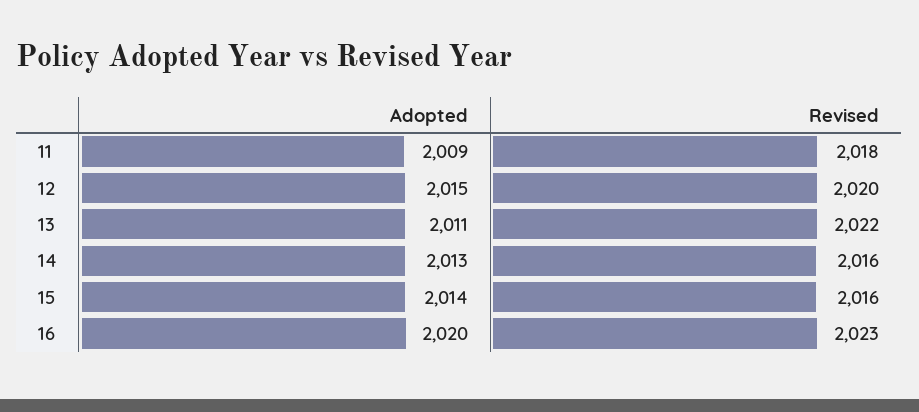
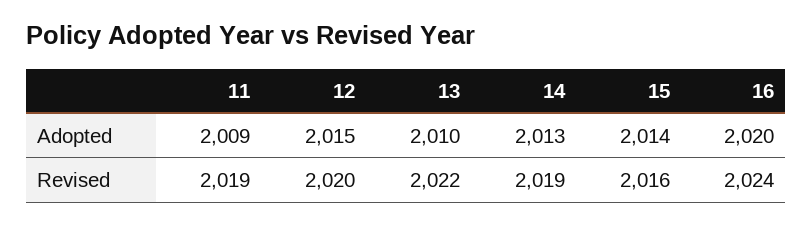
Revised, 11: 2018 -> 2019
Adopted, 13: 2011 -> 2010
Revised, 14: 2016 -> 2019
Revised, 16: 2023 -> 2024

